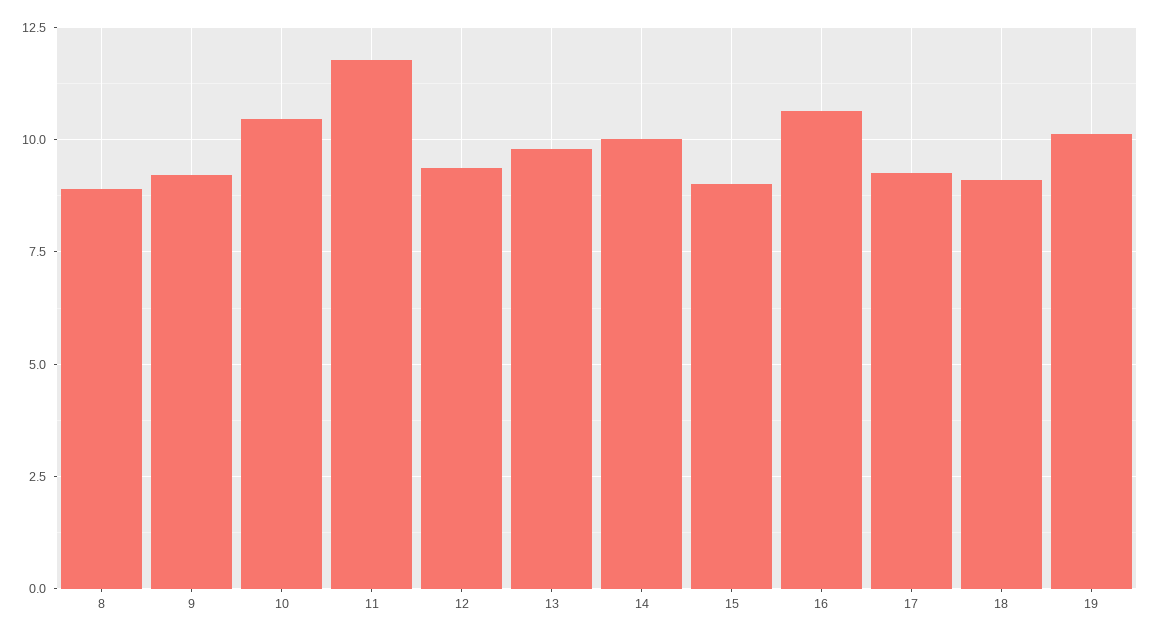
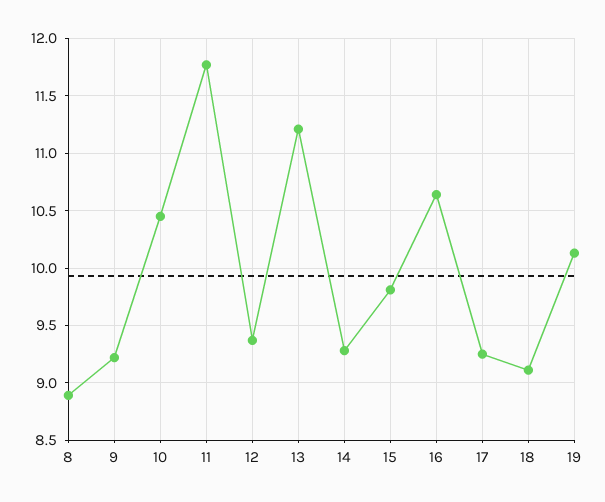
13: 9.75 -> 11.2
14: 10 -> 9.3
15: 9 -> 9.8

